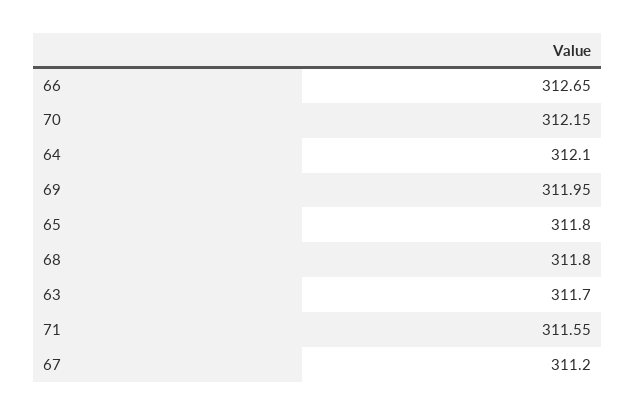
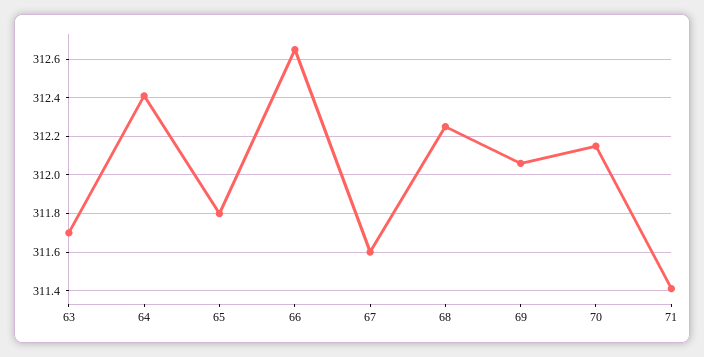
64: 312.1 -> 312.4
69: 311.95 -> 312.05
68: 311.8 -> 312.25
71: 311.55 -> 311.4
67: 311.2 -> 311.6

